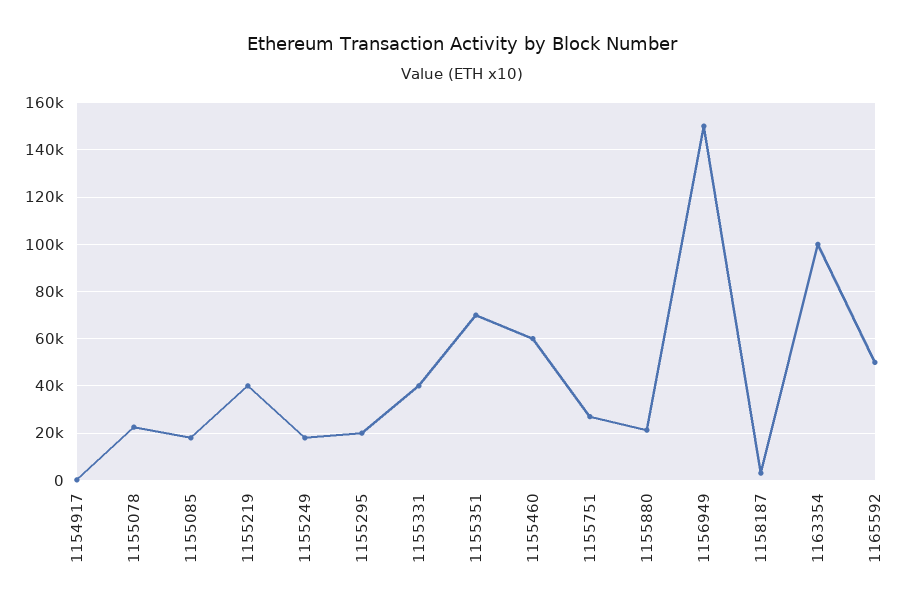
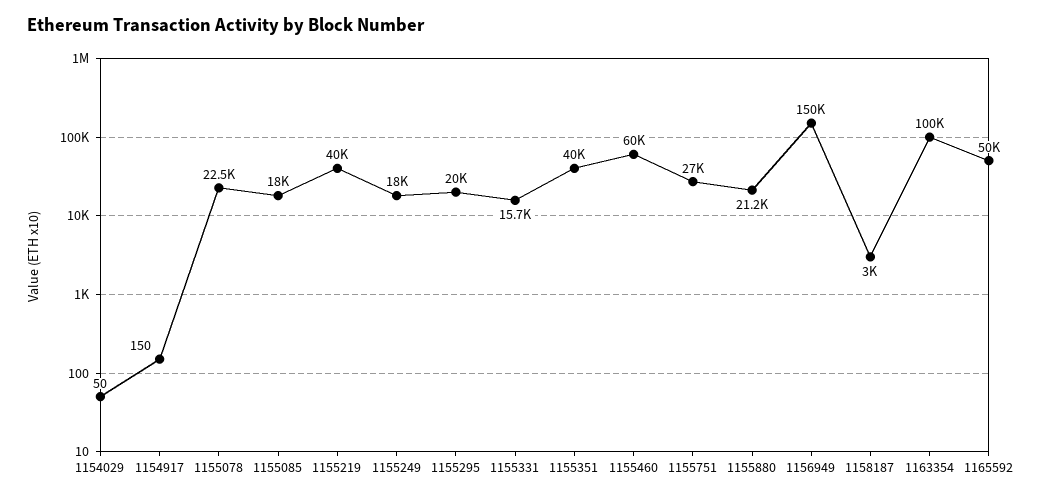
1155331: 40000 -> 15700
1155351: 70000 -> 40000
1154029: none -> 50

